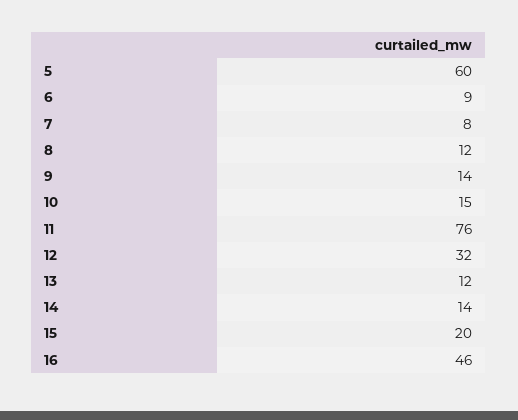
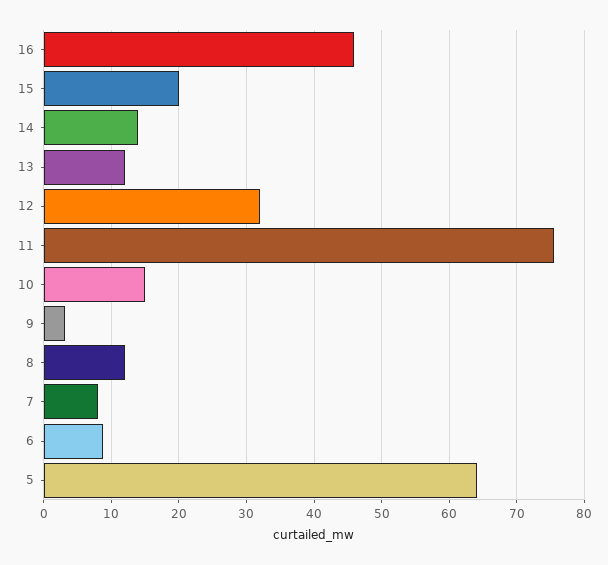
5: 60 -> 64
9: 14 -> 3

